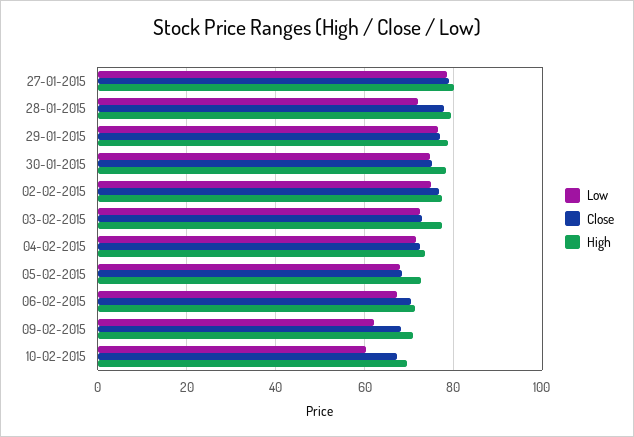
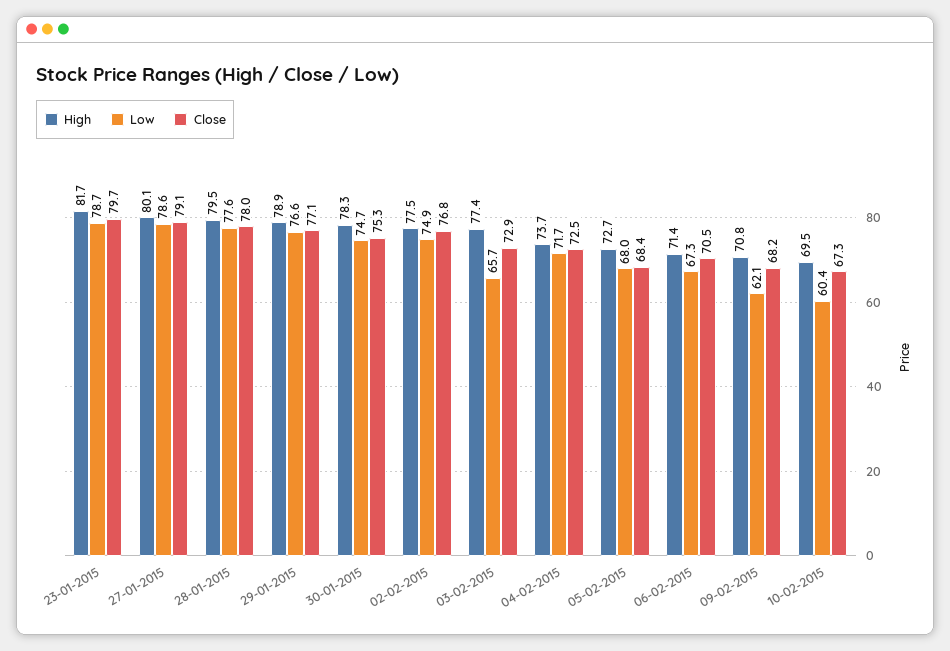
Low, 28-01-2015: 72 -> 77.6
Low, 03-02-2015: 72 -> 65.7
High, 23-01-2015: none -> 81.7
Low, 23-01-2015: none -> 78.7
Close, 23-01-2015: none -> 79.7

